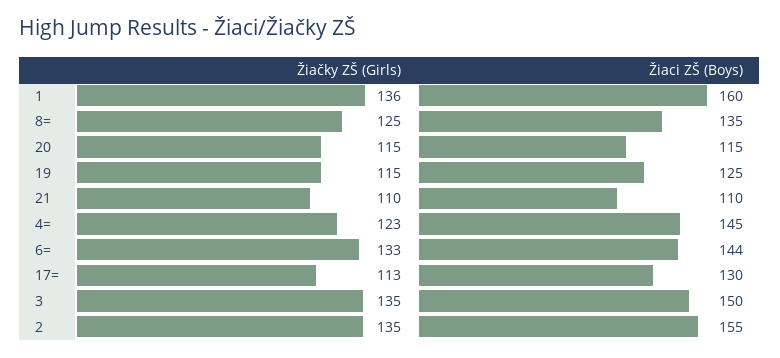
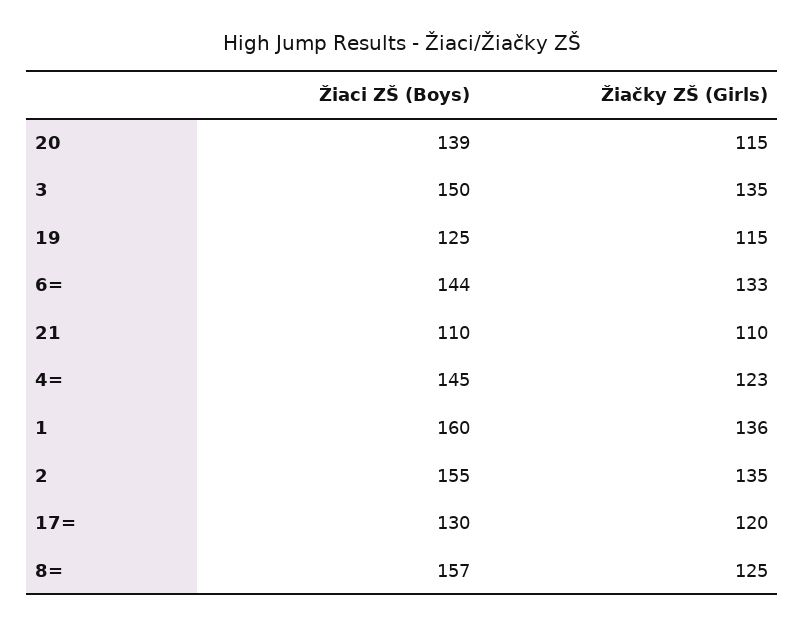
Žiaci ZŠ (Boys), 8=: 135 -> 157
Žiaci ZŠ (Boys), 20: 115 -> 139
Žiačky ZŠ (Girls), 17=: 113 -> 120

